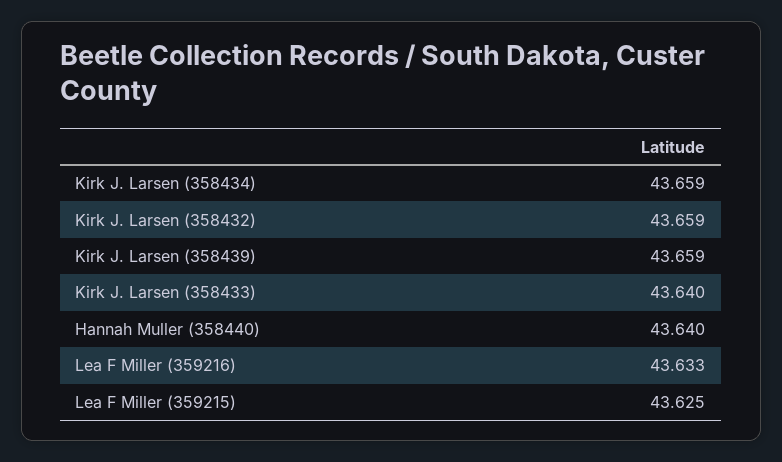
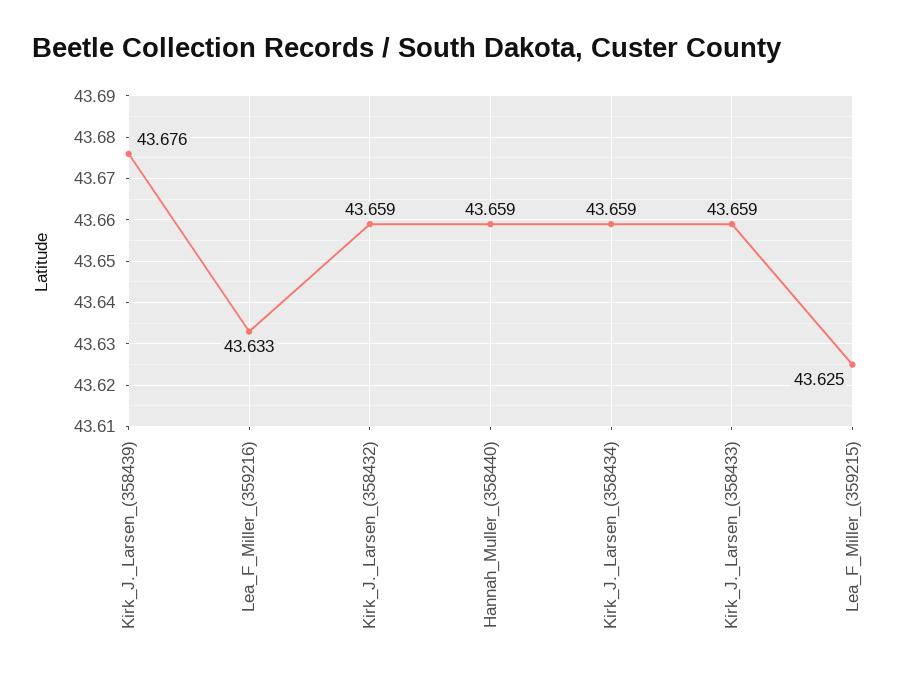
Kirk J. Larsen (358439): 43.659 -> 43.676
Kirk J. Larsen (358433): 43.64 -> 43.659
Hannah Muller (358440): 43.64 -> 43.659

